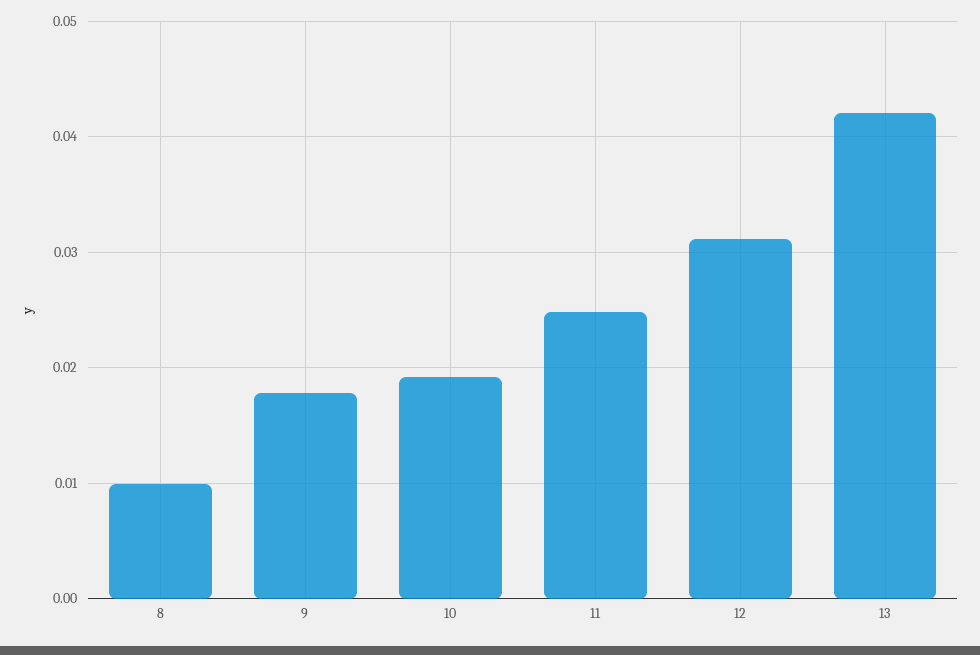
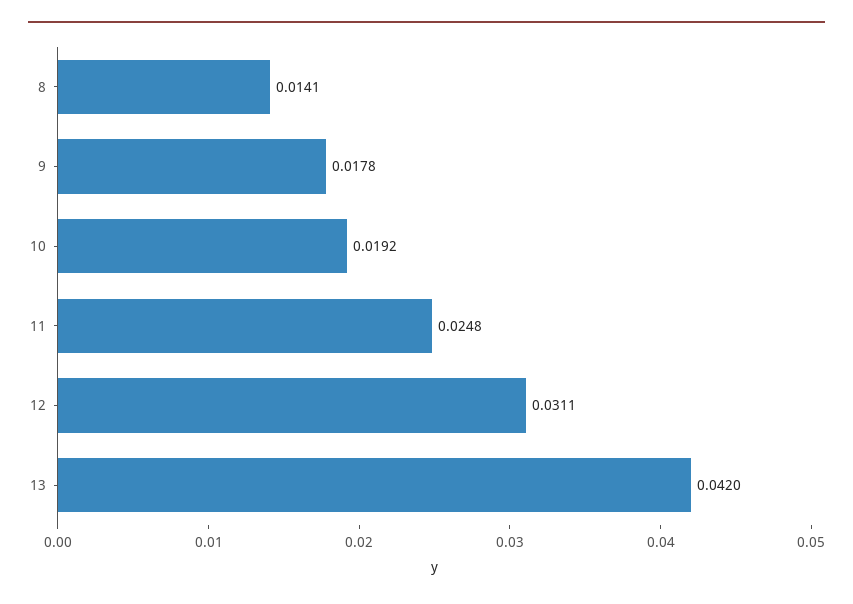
8: 0.01 -> 0.0141

